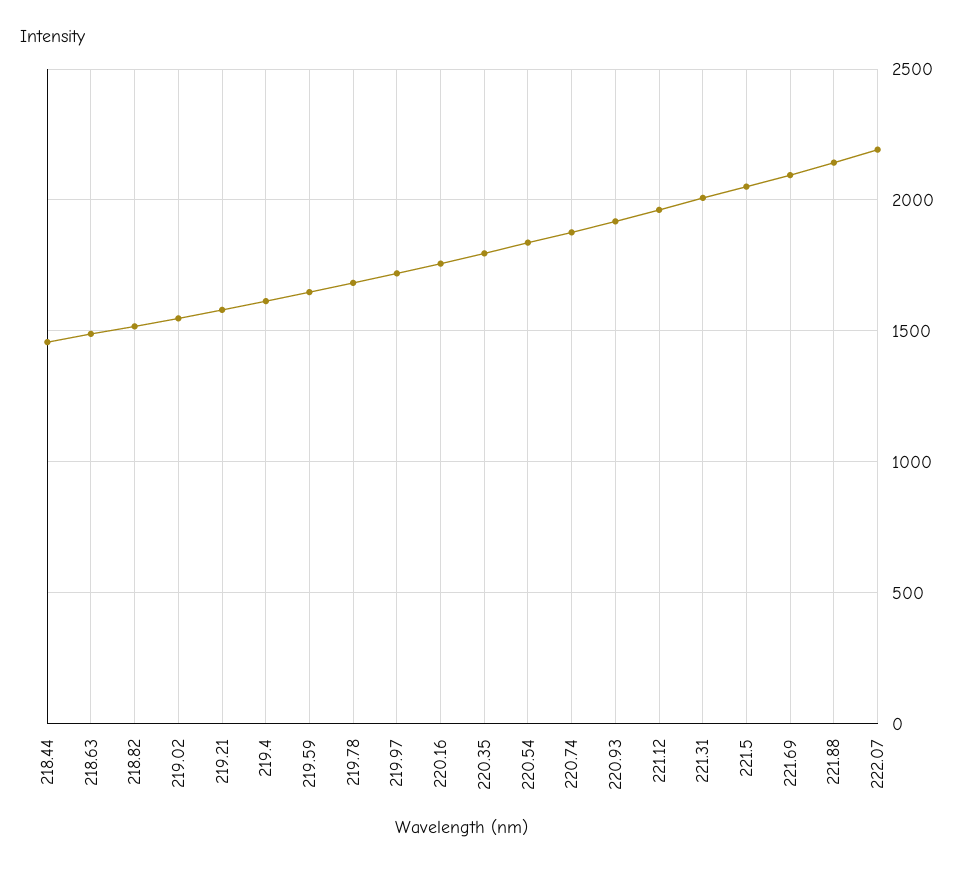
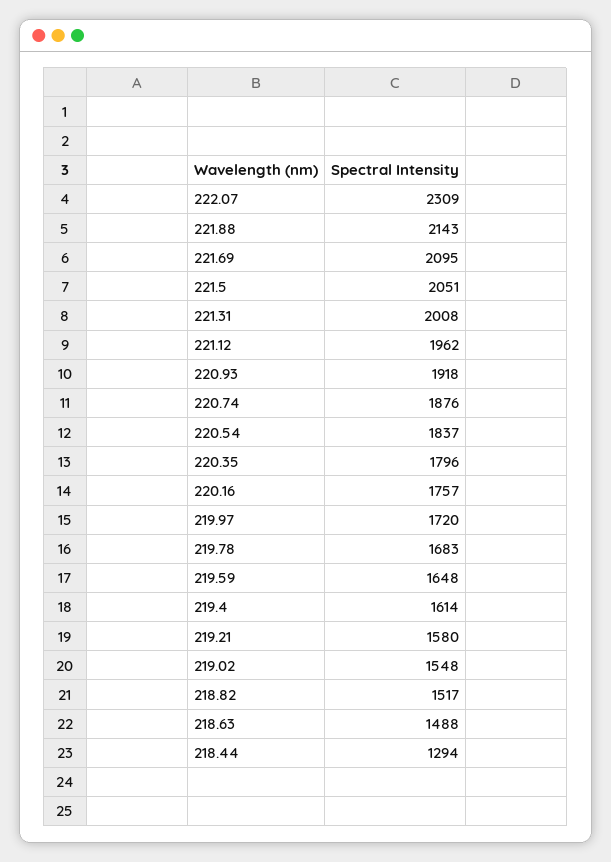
218.44: 1450 -> 1294
222.07: 2200 -> 2309

